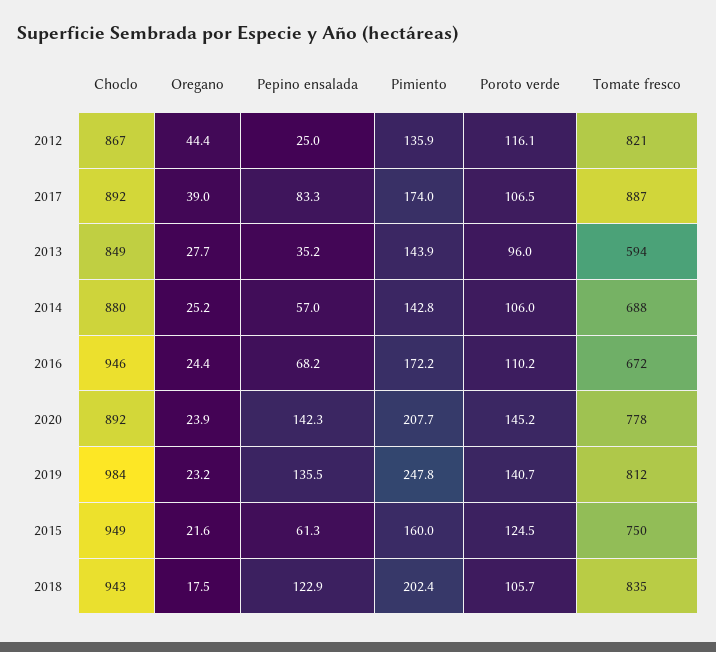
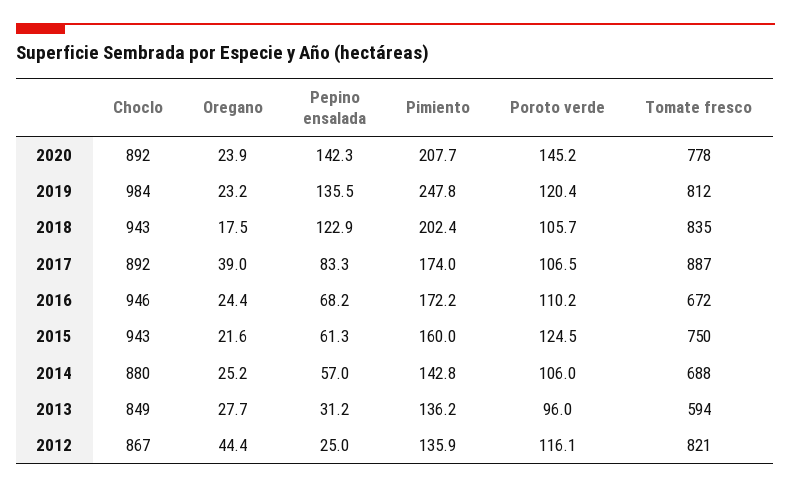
Pepino ensalada, 2013: 35.2 -> 31.2
Pimiento, 2013: 143.9 -> 136.2
Poroto verde, 2019: 140.7 -> 120.4
Choclo, 2015: 949 -> 943

